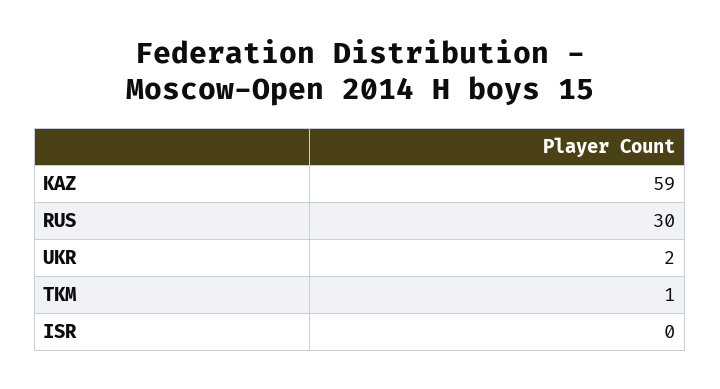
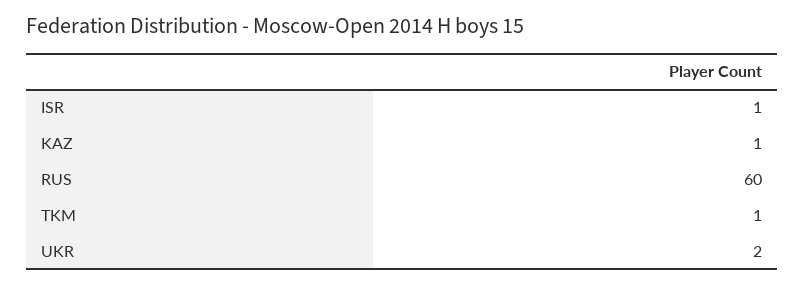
KAZ: 59 -> 1
RUS: 30 -> 60
ISR: 0 -> 1

